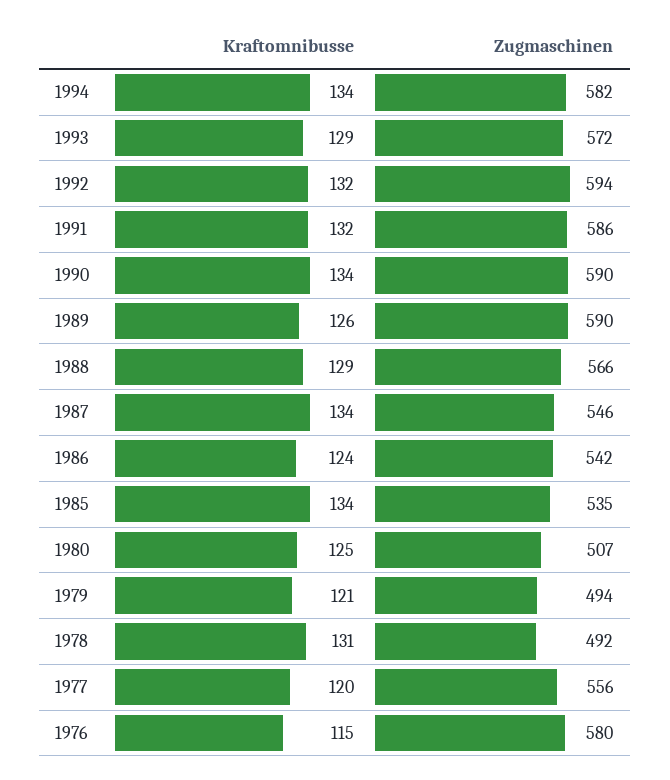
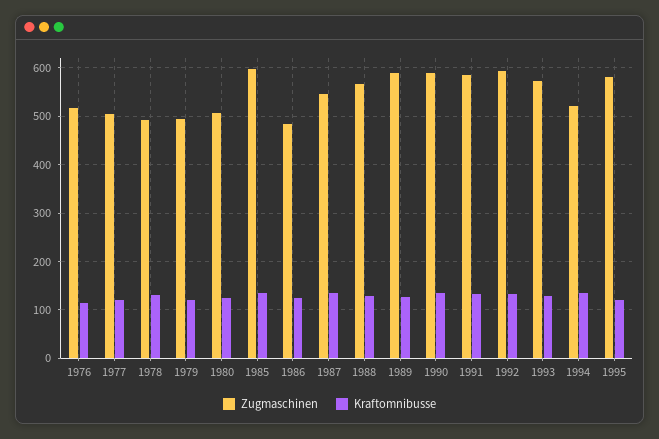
Zugmaschinen, 1994: 582 -> 520
Zugmaschinen, 1986: 542 -> 480
Zugmaschinen, 1985: 535 -> 600
Zugmaschinen, 1977: 556 -> 500
Zugmaschinen, 1976: 580 -> 520
Zugmaschinen, 1995: none -> 580
Kraftomnibusse, 1995: none -> 120

